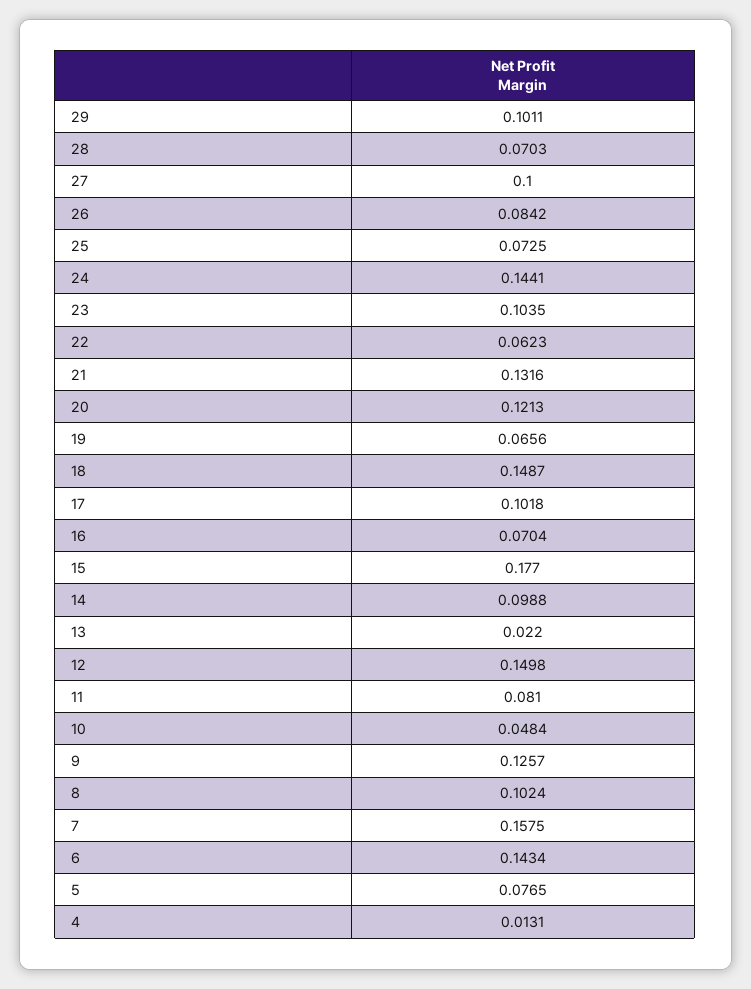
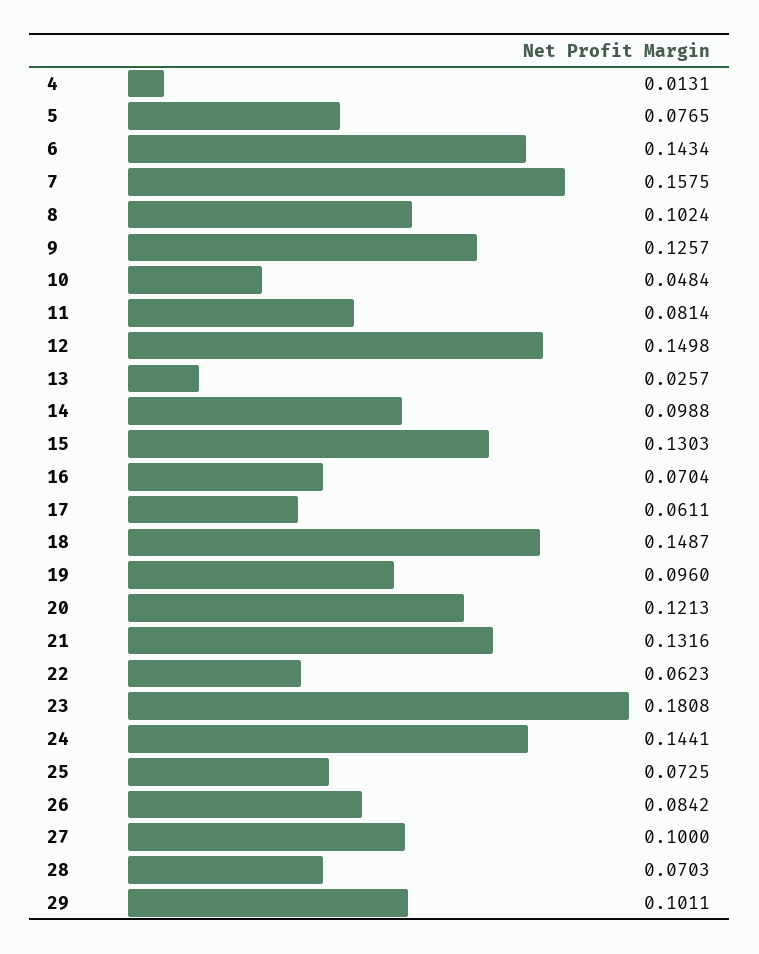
23: 0.1035 -> 0.1808
19: 0.0656 -> 0.096
17: 0.1018 -> 0.0611
15: 0.177 -> 0.1303
13: 0.022 -> 0.0257
11: 0.081 -> 0.0814

